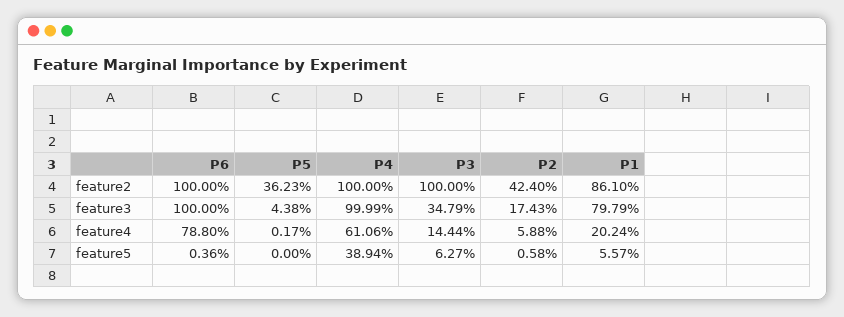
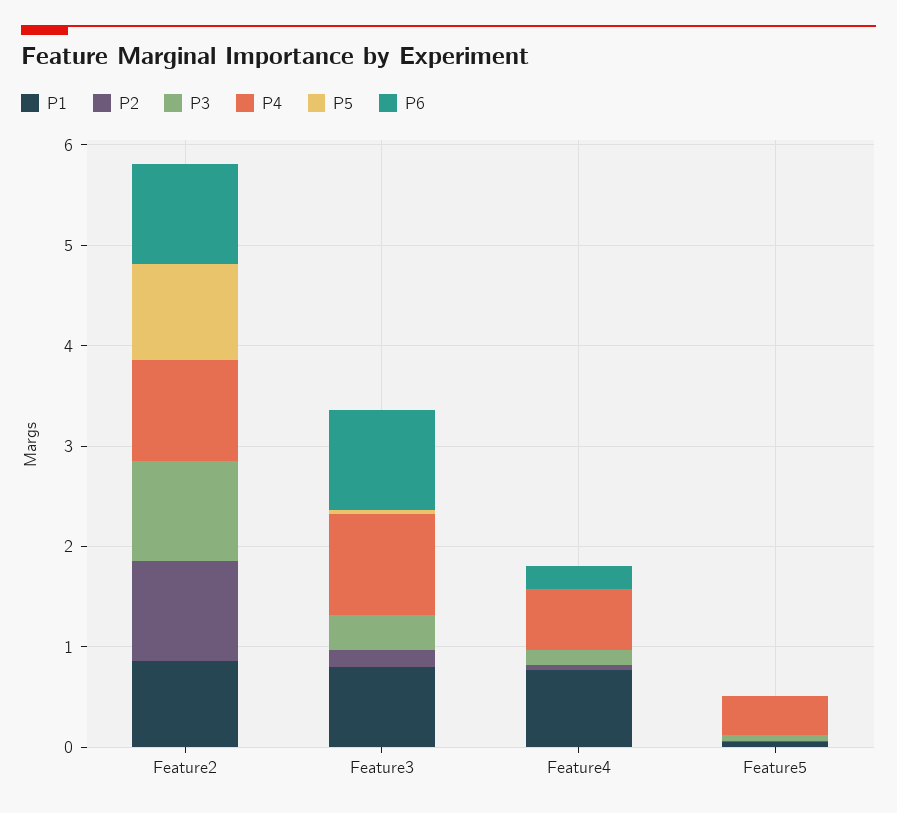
P5, feature2: 0.3623 -> 1
P2, feature2: 0.424 -> 1
P6, feature4: 0.788 -> 0.2
P1, feature4: 0.2024 -> 0.8

